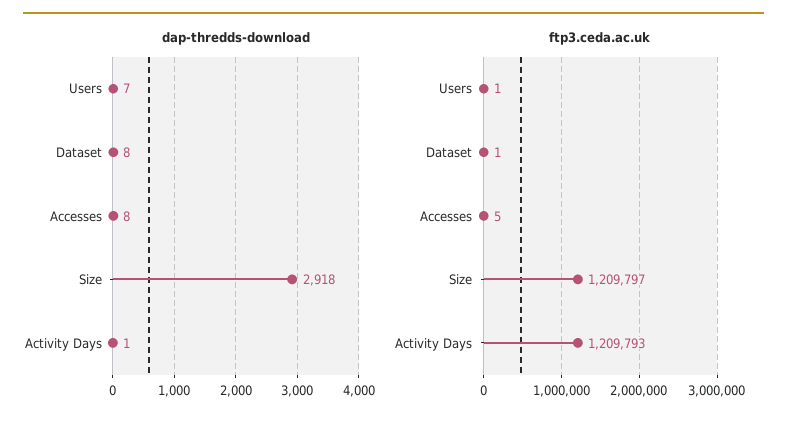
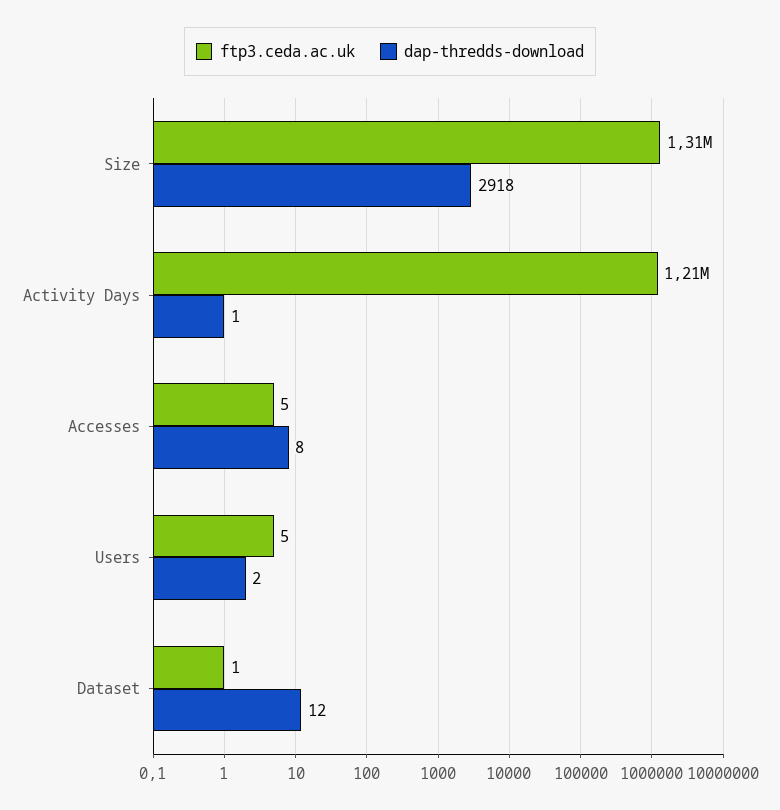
dap-thredds-download, Users: 7 -> 2
dap-thredds-download, Dataset: 8 -> 12
ftp3.ceda.ac.uk, Users: 1 -> 5
ftp3.ceda.ac.uk, Size: 1209797 -> 1310000

